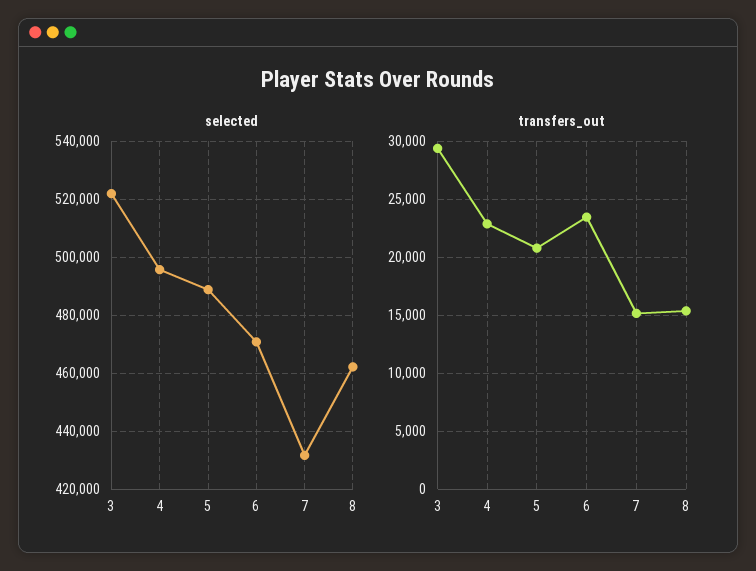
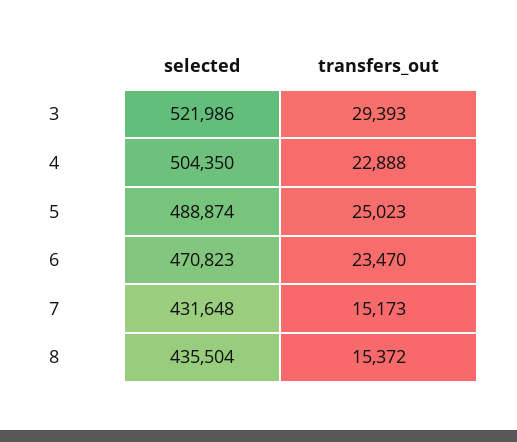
selected, 4: 495000 -> 504350
selected, 8: 462500 -> 435504
transfers_out, 5: 21000 -> 25023

